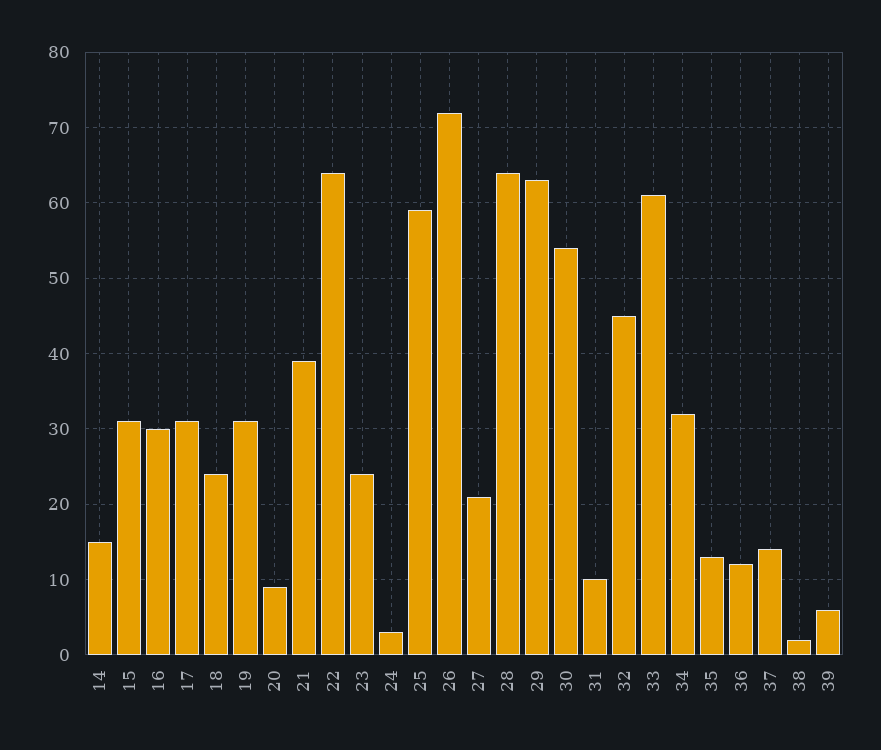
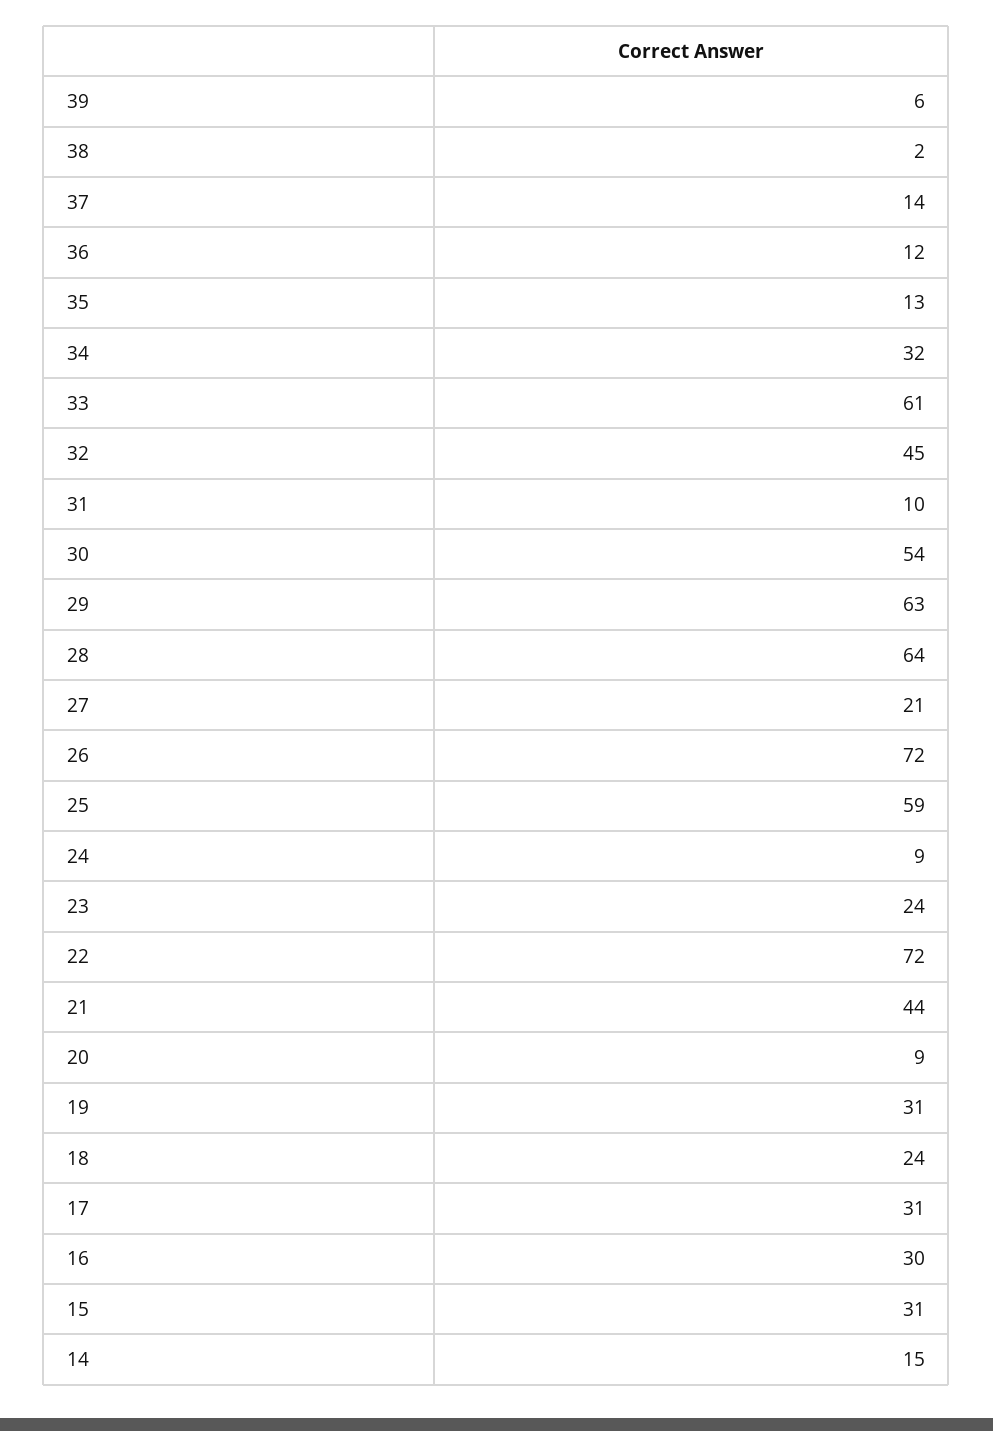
21: 39 -> 44
22: 64 -> 72
24: 3 -> 9

